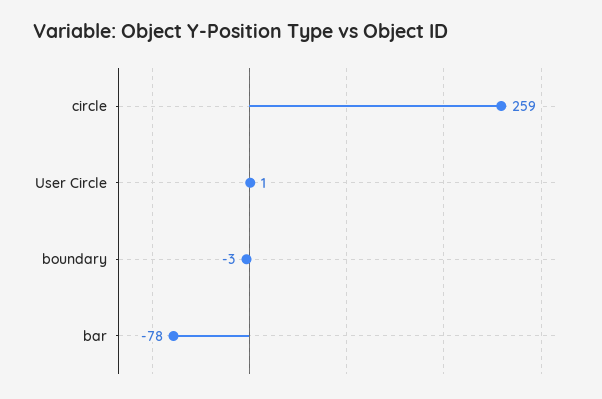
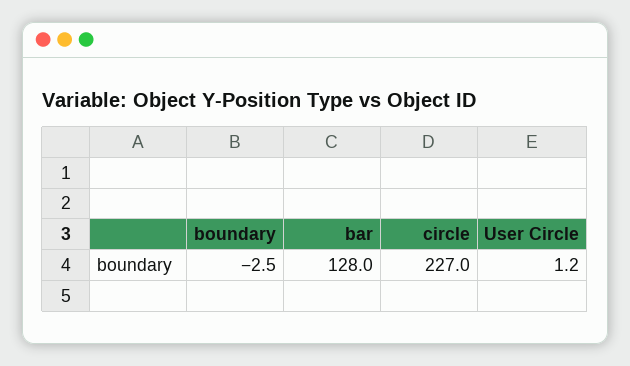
circle: 259 -> 227
bar: -78 -> 128

